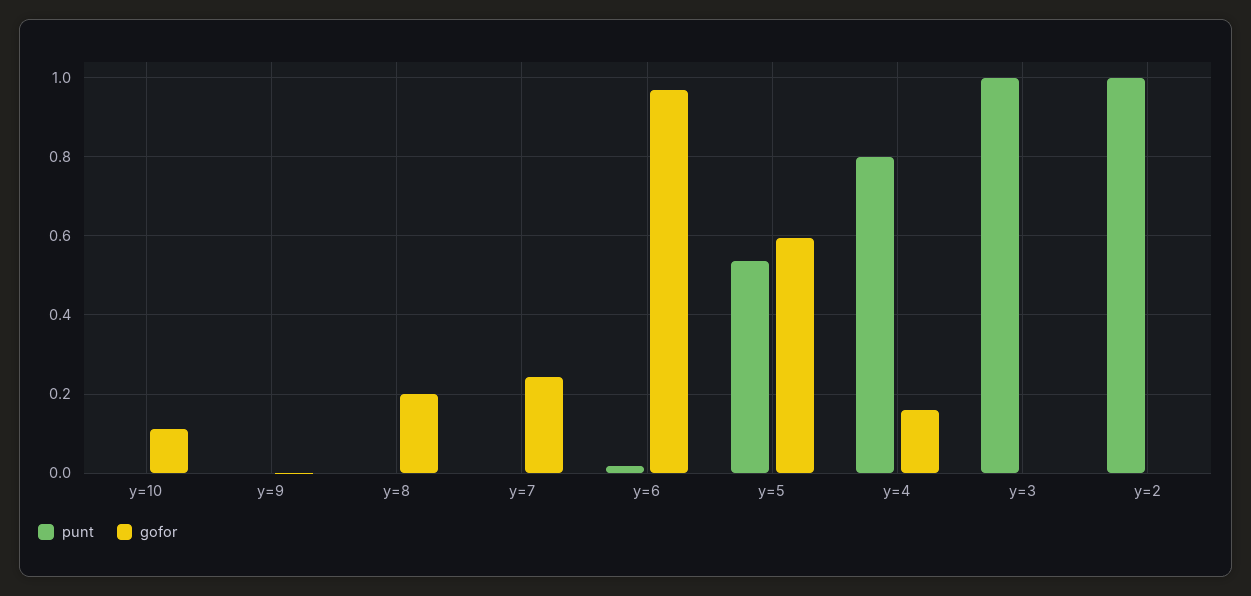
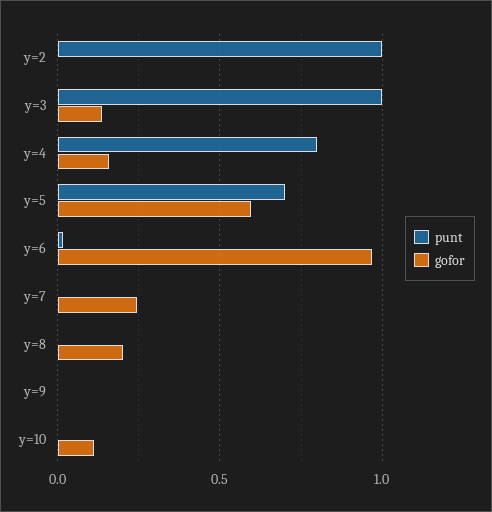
punt, y=5: 0.54 -> 0.7
gofor, y=3: 0 -> 0.15

